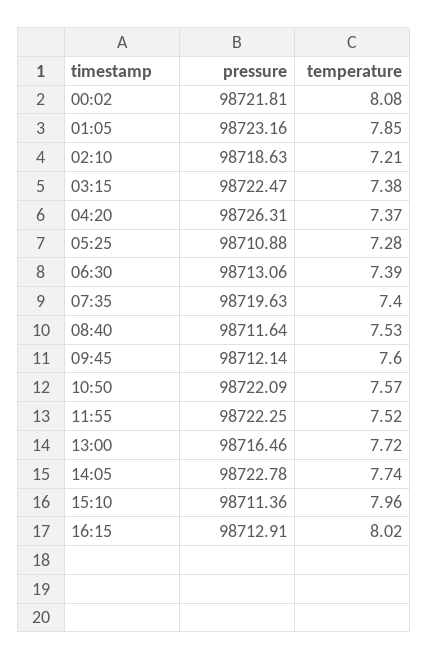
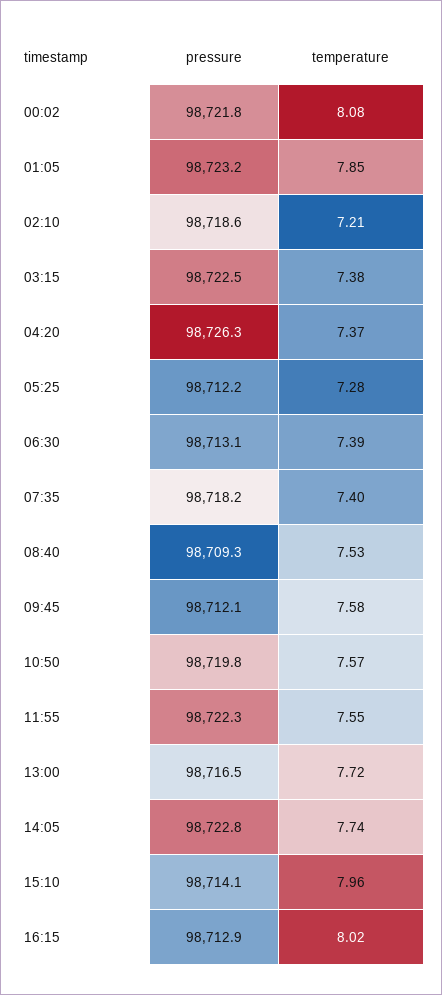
pressure, 05:25: 98710.88 -> 98712.2
pressure, 07:35: 98719.63 -> 98718.2
pressure, 08:40: 98711.64 -> 98709.3
temperature, 09:45: 7.6 -> 7.58
pressure, 10:50: 98722.09 -> 98719.8
temperature, 11:55: 7.52 -> 7.55
pressure, 15:10: 98711.36 -> 98714.1

